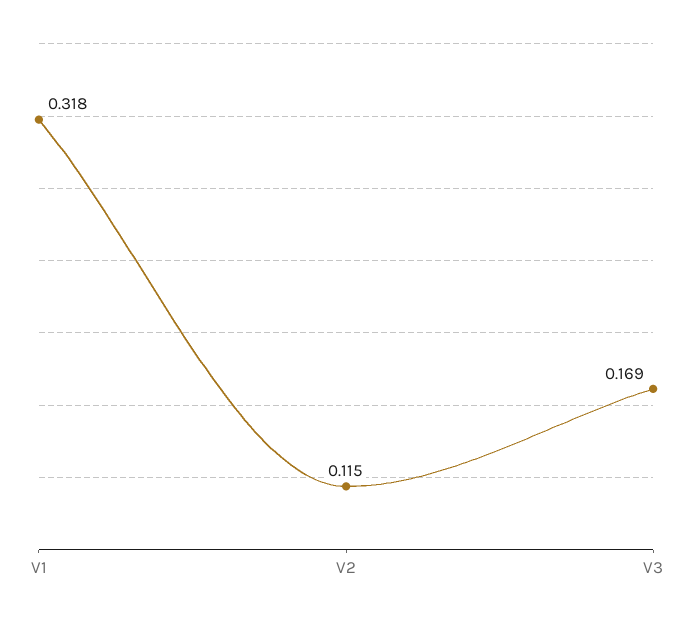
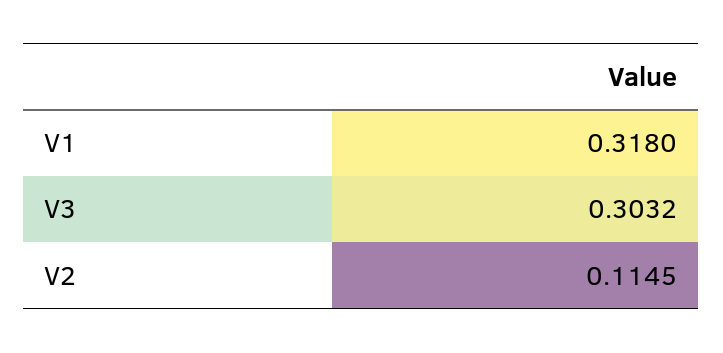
V3: 0.169 -> 0.3032

